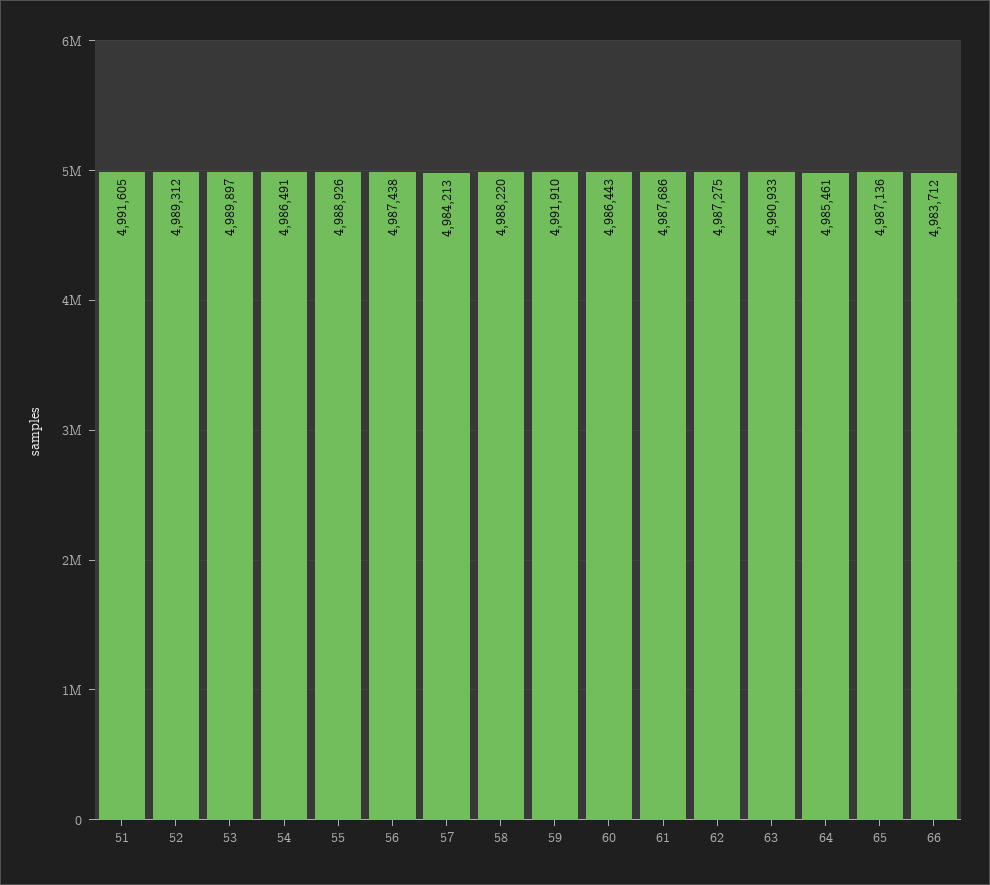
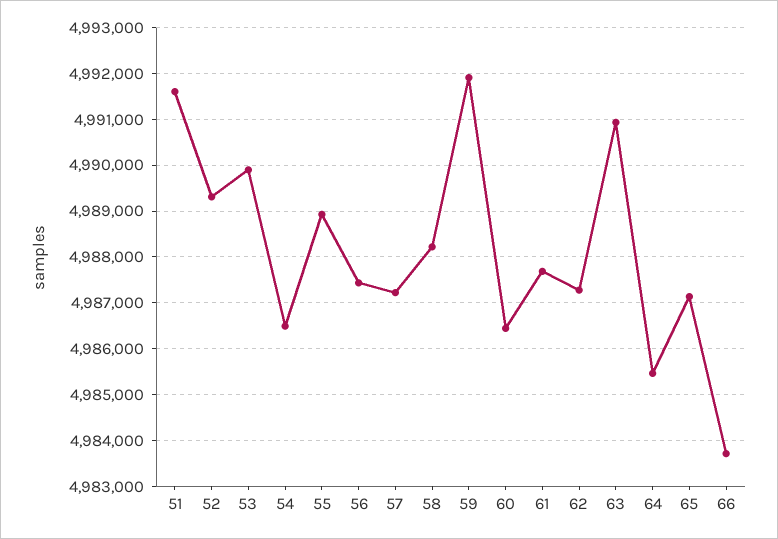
57: 4984213 -> 4987200

